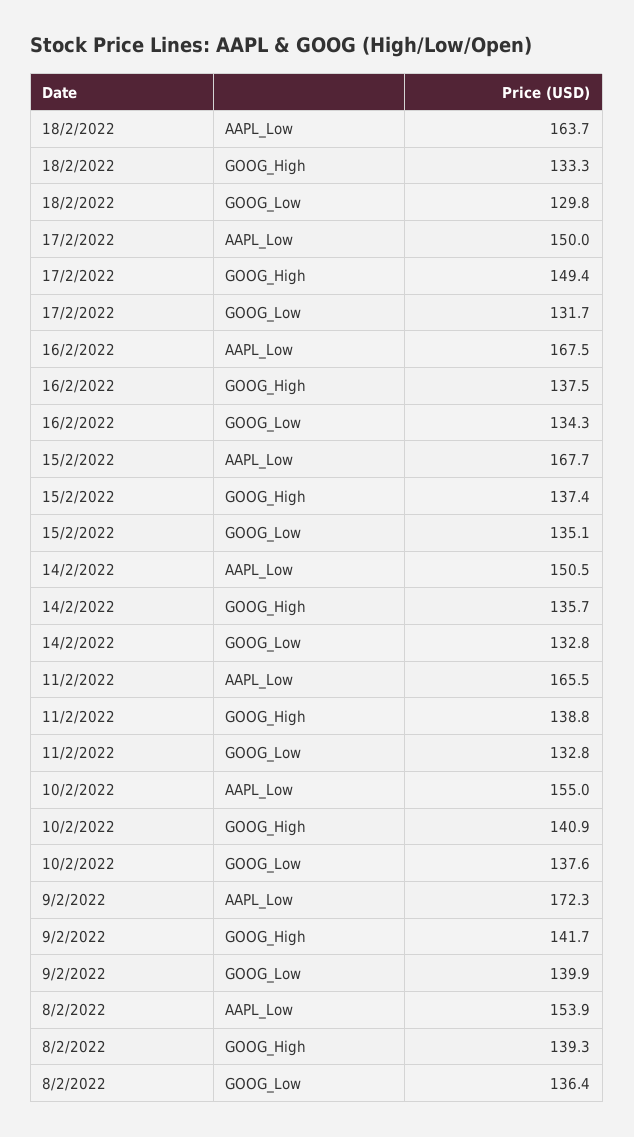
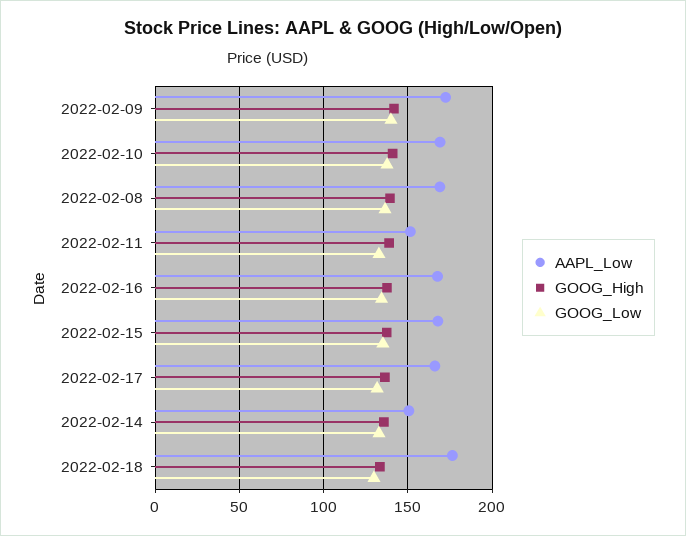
AAPL_Low, 18/2/2022: 163.7 -> 175
AAPL_Low, 17/2/2022: 150 -> 165
GOOG_High, 17/2/2022: 149.4 -> 135
AAPL_Low, 11/2/2022: 165.5 -> 150
AAPL_Low, 10/2/2022: 155 -> 170
AAPL_Low, 8/2/2022: 153.9 -> 170

